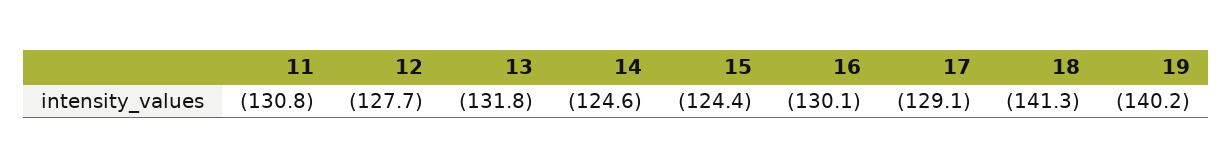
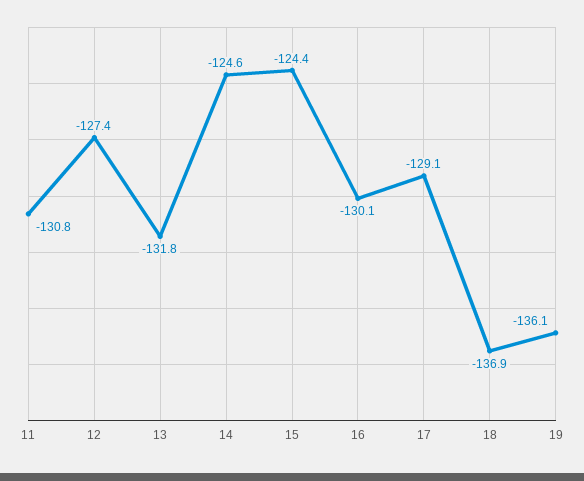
12: -127.7 -> -127.4
18: -141.3 -> -136.9
19: -140.2 -> -136.1

